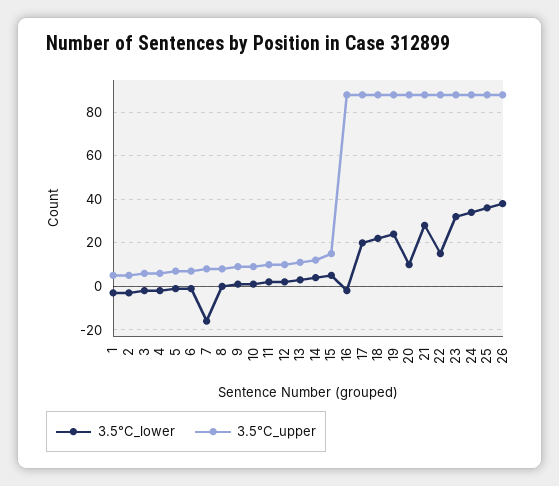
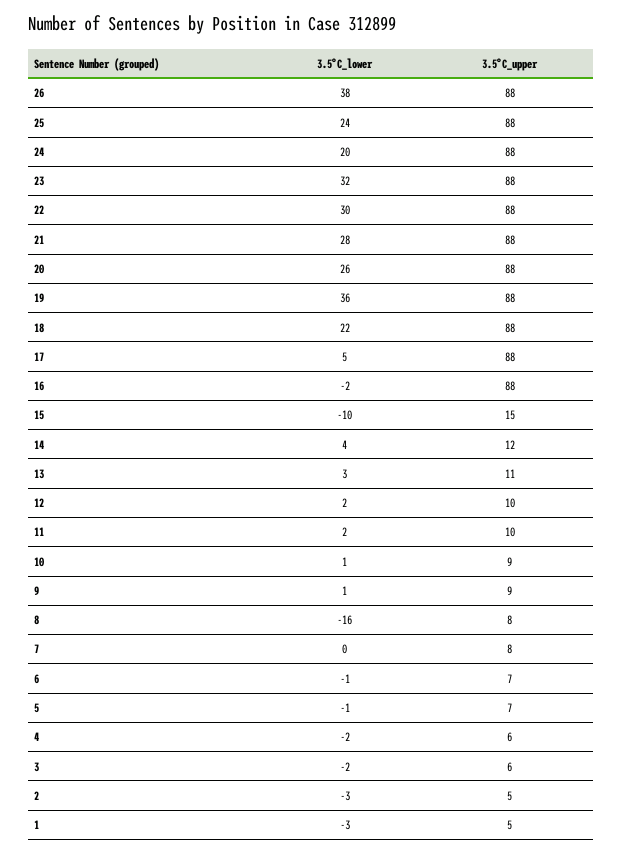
3.5°C_lower, 7: -15 -> 0
3.5°C_lower, 8: 0 -> -16
3.5°C_lower, 15: 5 -> -10
3.5°C_lower, 17: 20 -> 5
3.5°C_lower, 19: 25 -> 36
3.5°C_lower, 20: 10 -> 26
3.5°C_lower, 22: 15 -> 30
3.5°C_lower, 24: 35 -> 20
3.5°C_lower, 25: 35 -> 24

